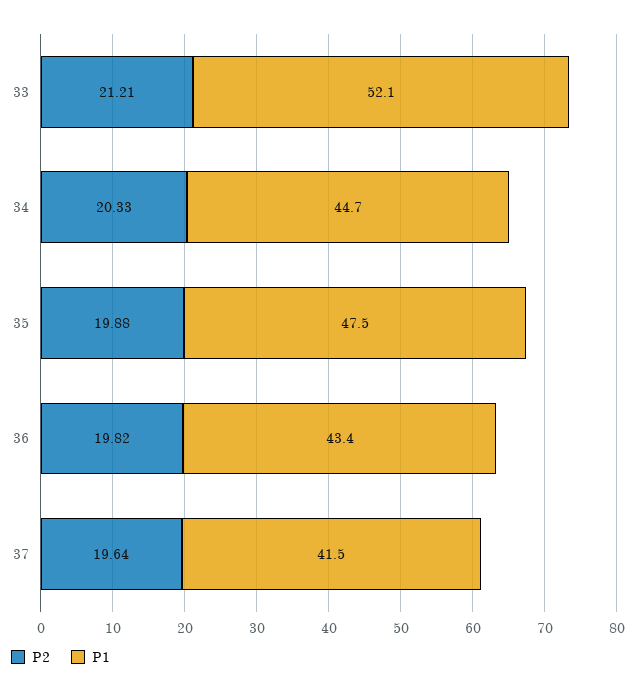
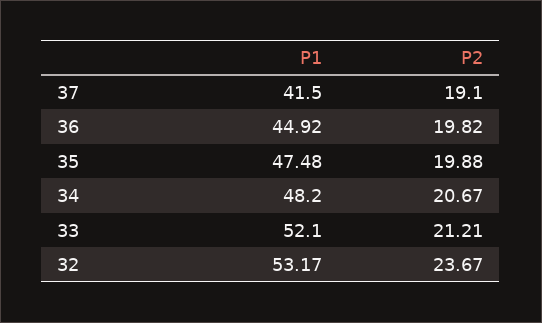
P2, 34: 20.33 -> 20.67
P1, 34: 44.7 -> 48.2
P1, 36: 43.4 -> 44.92
P2, 37: 19.64 -> 19.1
P1, 32: none -> 53.17
P2, 32: none -> 23.67

